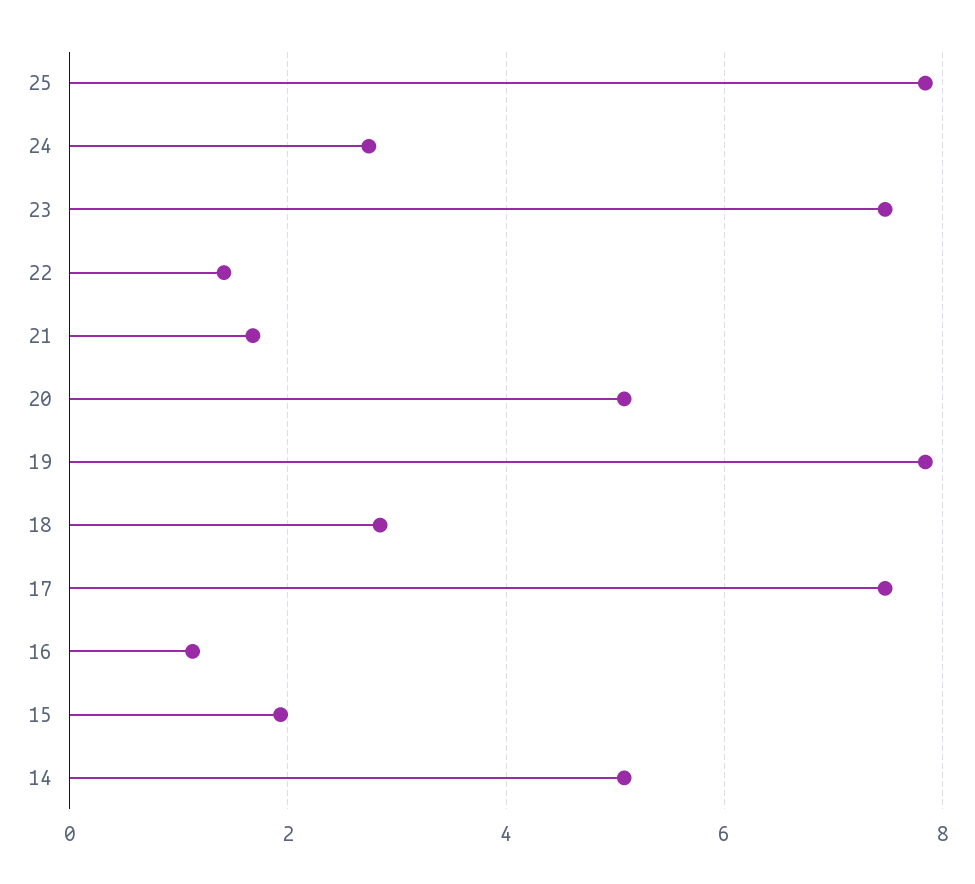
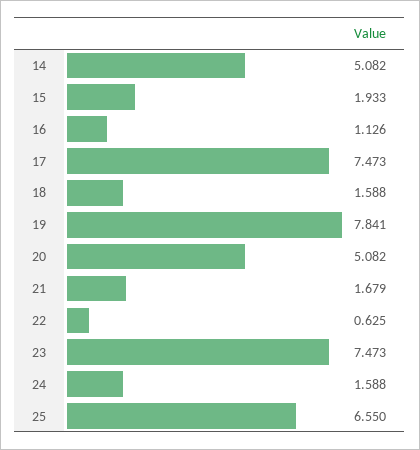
25: 7.8 -> 6.55
24: 2.8 -> 1.588
22: 1.4 -> 0.625
18: 2.8 -> 1.588

